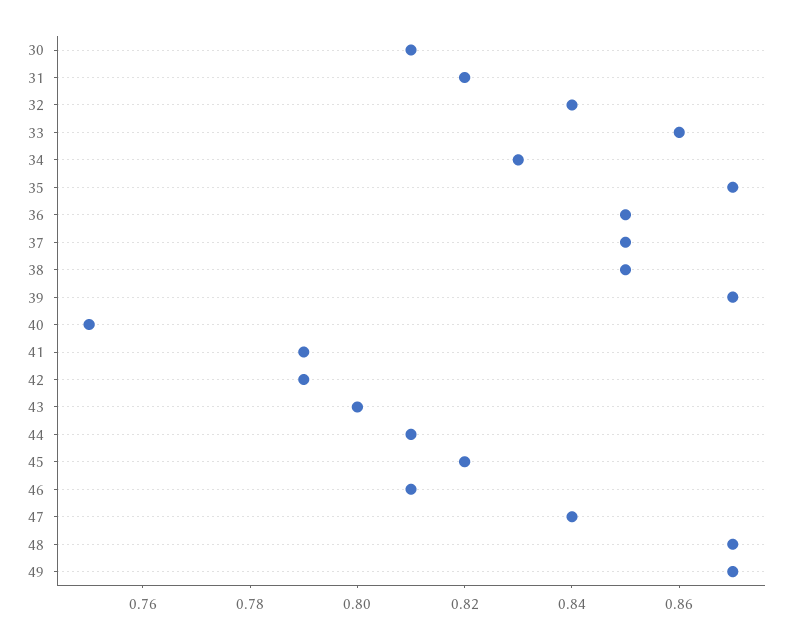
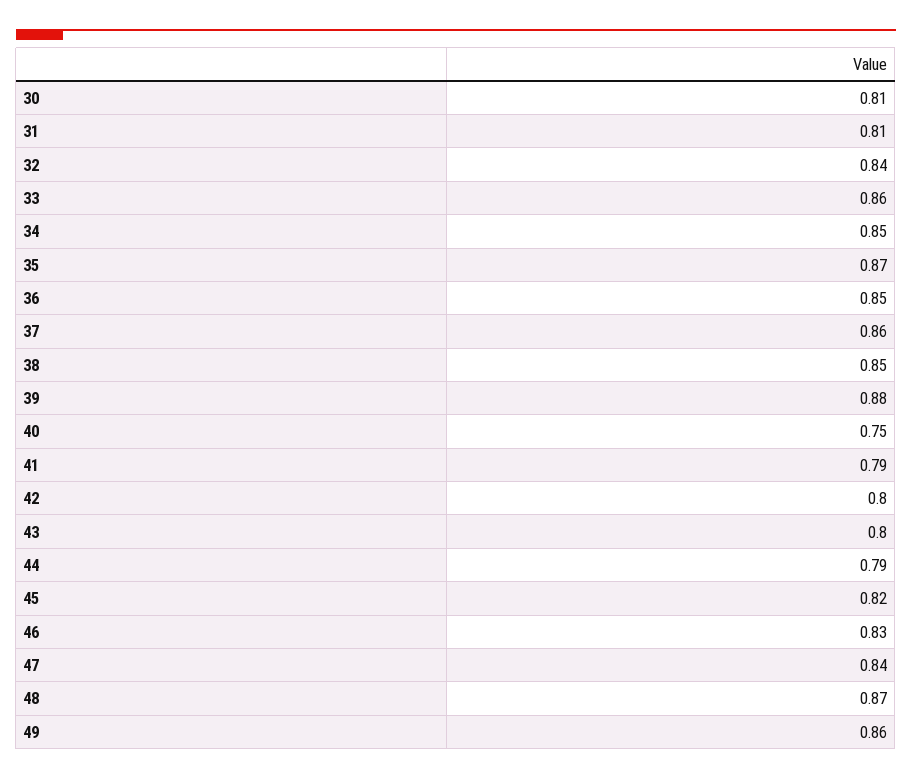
31: 0.82 -> 0.81
34: 0.83 -> 0.85
37: 0.85 -> 0.86
39: 0.87 -> 0.88
42: 0.79 -> 0.8
44: 0.81 -> 0.79
46: 0.81 -> 0.83
49: 0.87 -> 0.86

